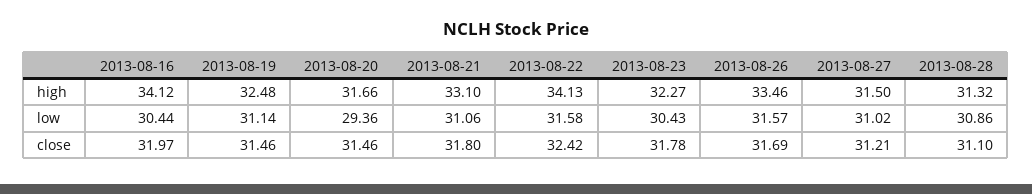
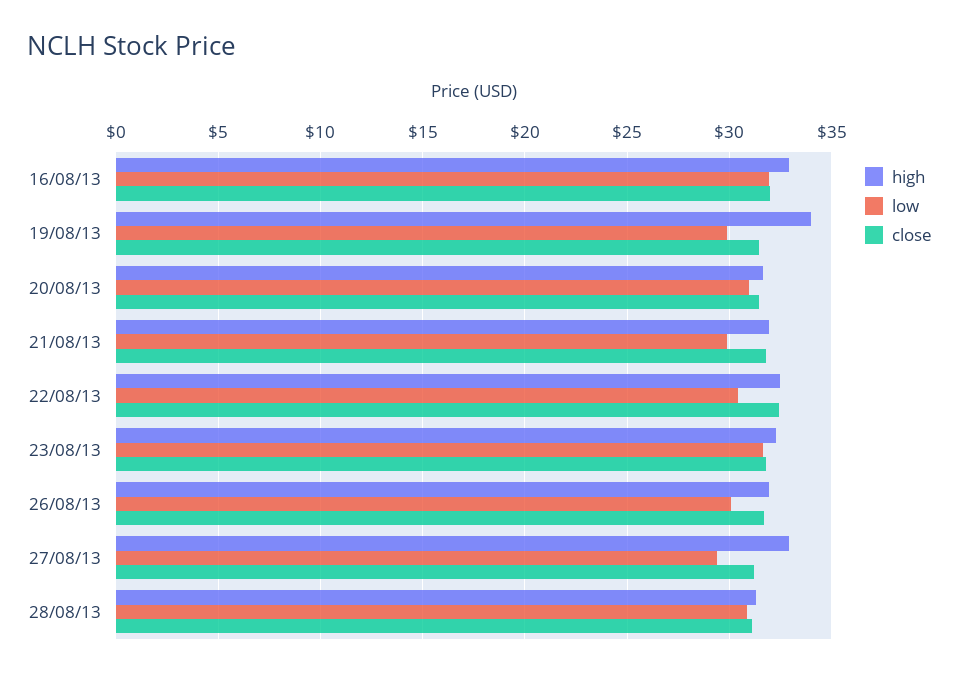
high, 2013-08-16: 34.12 -> 33
high, 2013-08-19: 32.48 -> 34
high, 2013-08-21: 33.1 -> 32
high, 2013-08-22: 34.13 -> 32.5
high, 2013-08-26: 33.46 -> 32
high, 2013-08-27: 31.5 -> 33
low, 2013-08-16: 30.44 -> 32
low, 2013-08-19: 31.14 -> 30
low, 2013-08-20: 29.36 -> 31
low, 2013-08-21: 31.06 -> 30
low, 2013-08-22: 31.58 -> 30.5
low, 2013-08-23: 30.43 -> 31.5
low, 2013-08-26: 31.57 -> 30
low, 2013-08-27: 31.02 -> 29.5

